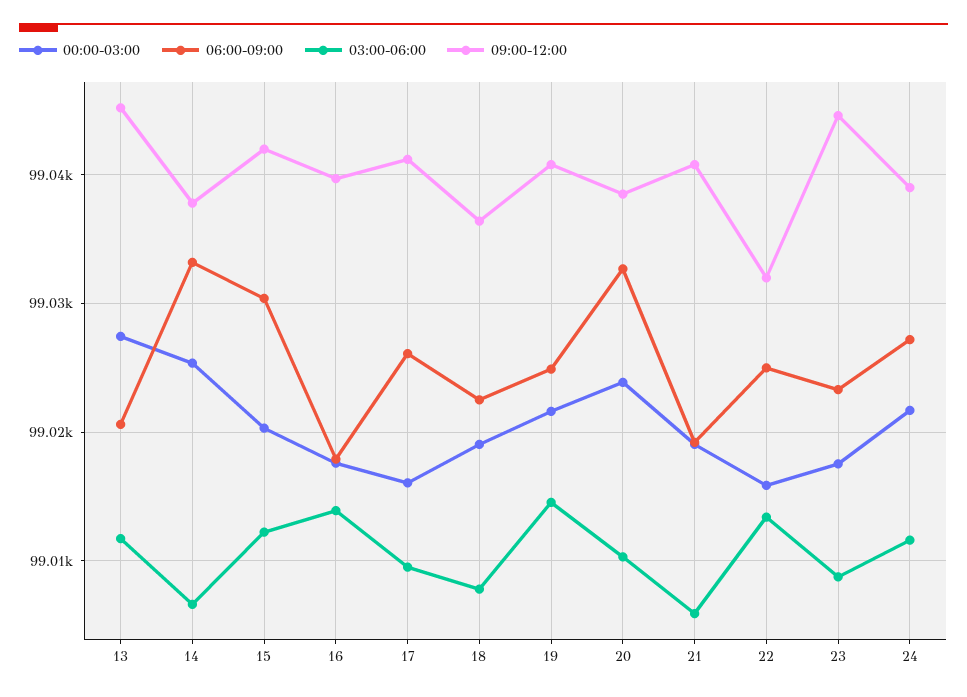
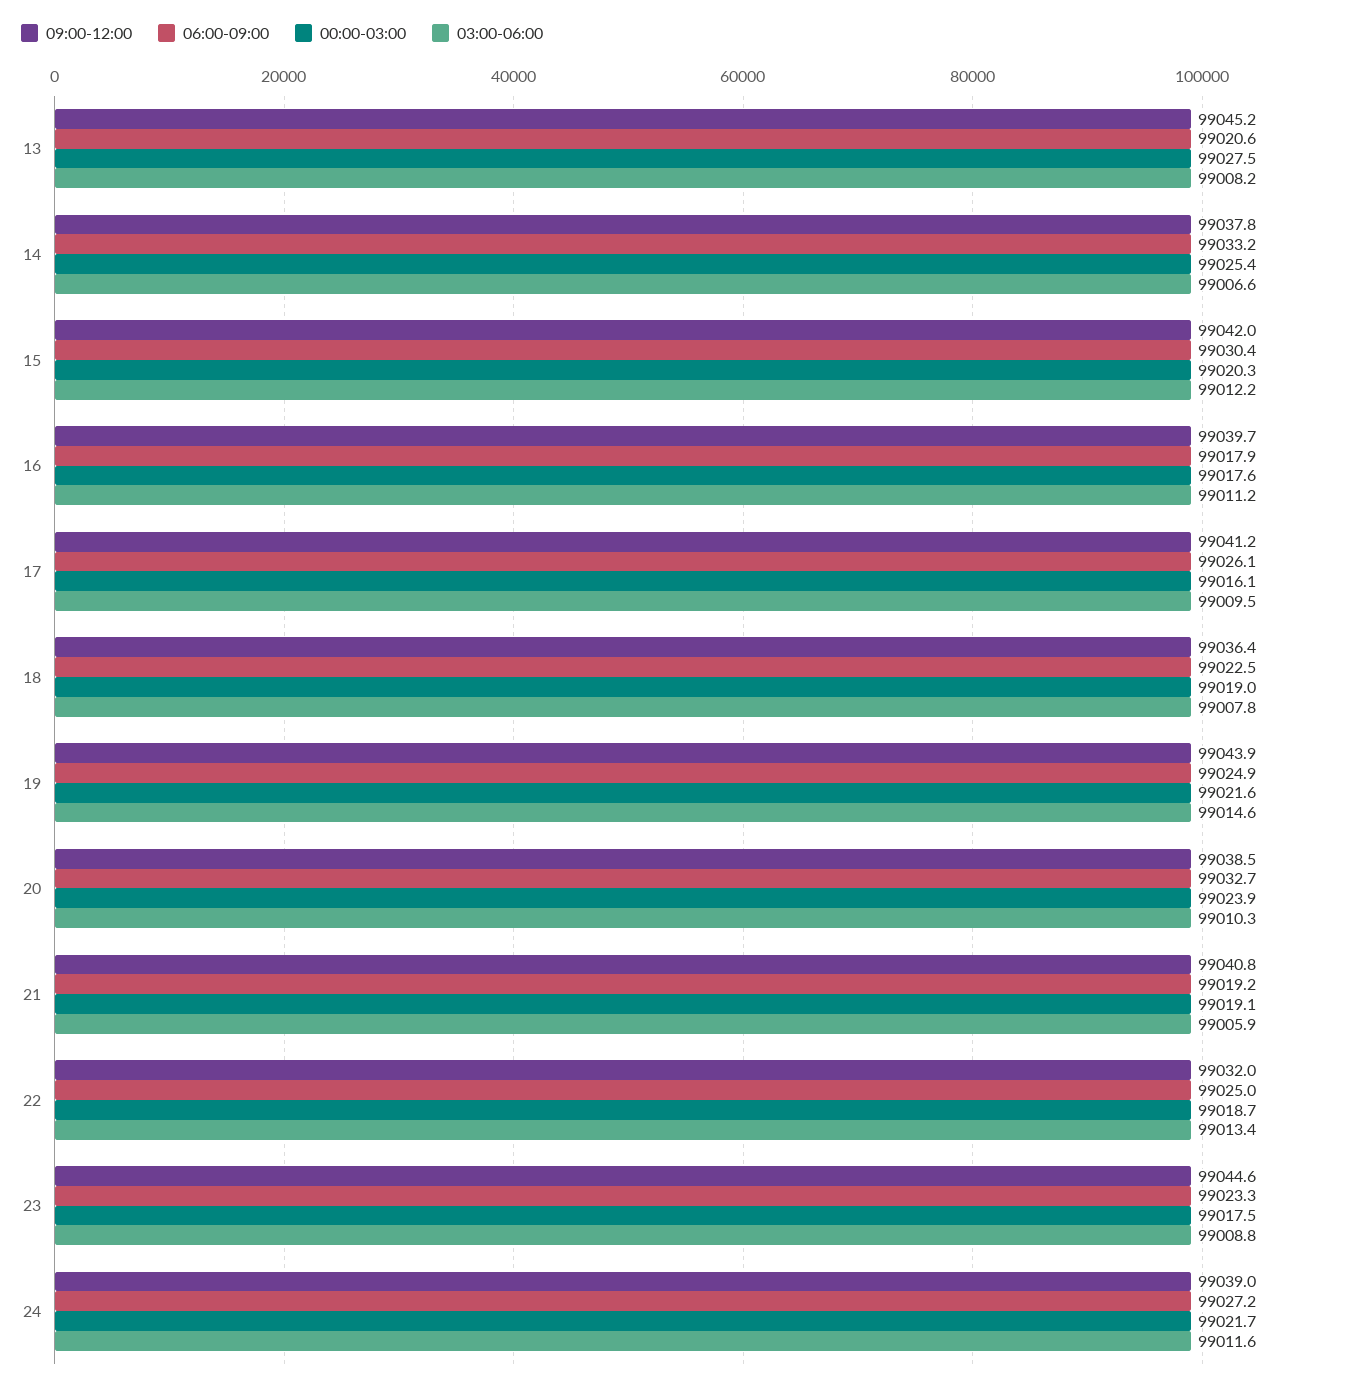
03:00-06:00, 13: 99012 -> 99008.2
03:00-06:00, 16: 99014 -> 99011.2
09:00-12:00, 19: 99041 -> 99043.9
00:00-03:00, 22: 99016 -> 99018.7

